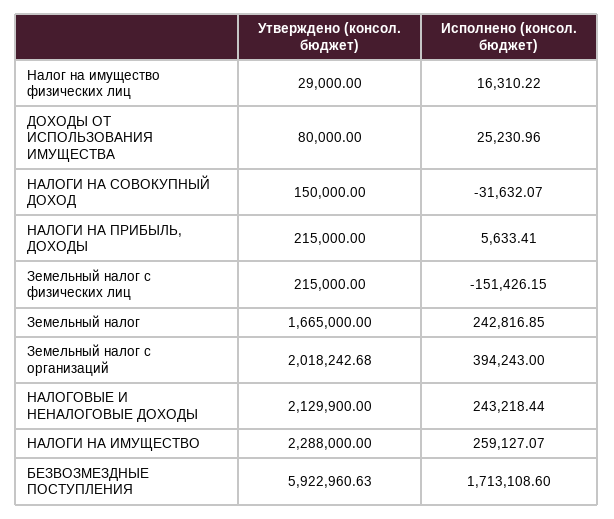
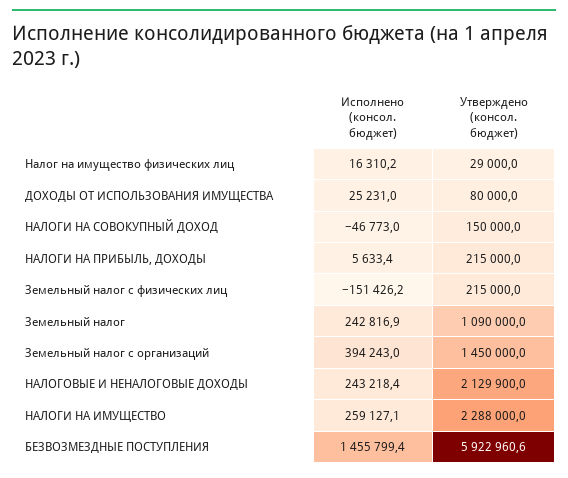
Исполнено (консол. бюджет), НАЛОГИ НА СОВОКУПНЫЙ ДОХОД: -31632.07 -> -46773
Утверждено (консол. бюджет), Земельный налог: 1665000 -> 1090000
Утверждено (консол. бюджет), Земельный налог с организаций: 2018242.68 -> 1450000
Исполнено (консол. бюджет), БЕЗВОЗМЕЗДНЫЕ ПОСТУПЛЕНИЯ: 1713108.6 -> 1455799.4

